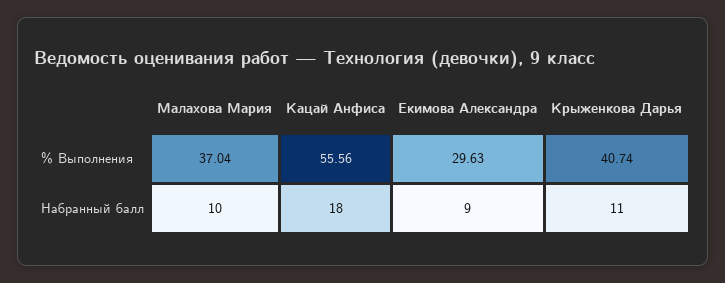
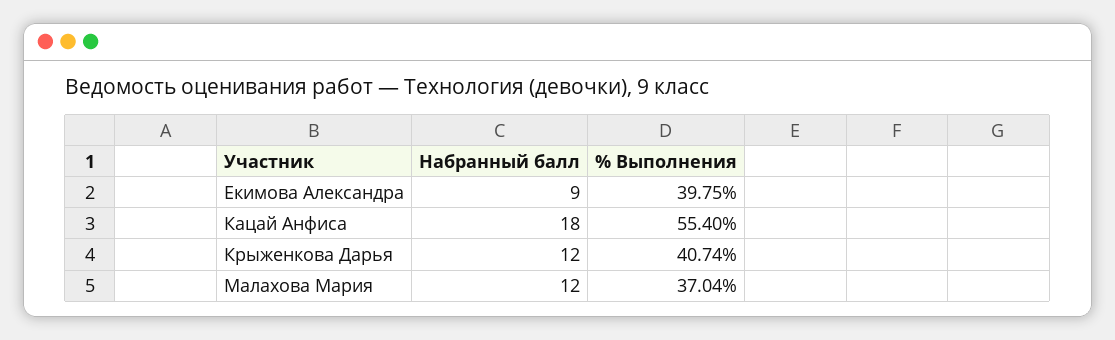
Кацай Анфиса, % Выполнения: 55.56 -> 55.4
Екимова Александра, % Выполнения: 29.63 -> 39.75
Малахова Мария, Набранный балл: 10 -> 12
Крыженкова Дарья, Набранный балл: 11 -> 12

